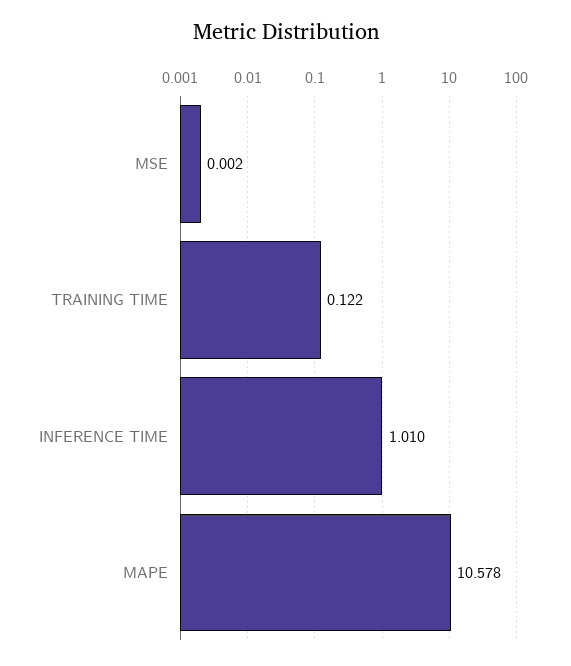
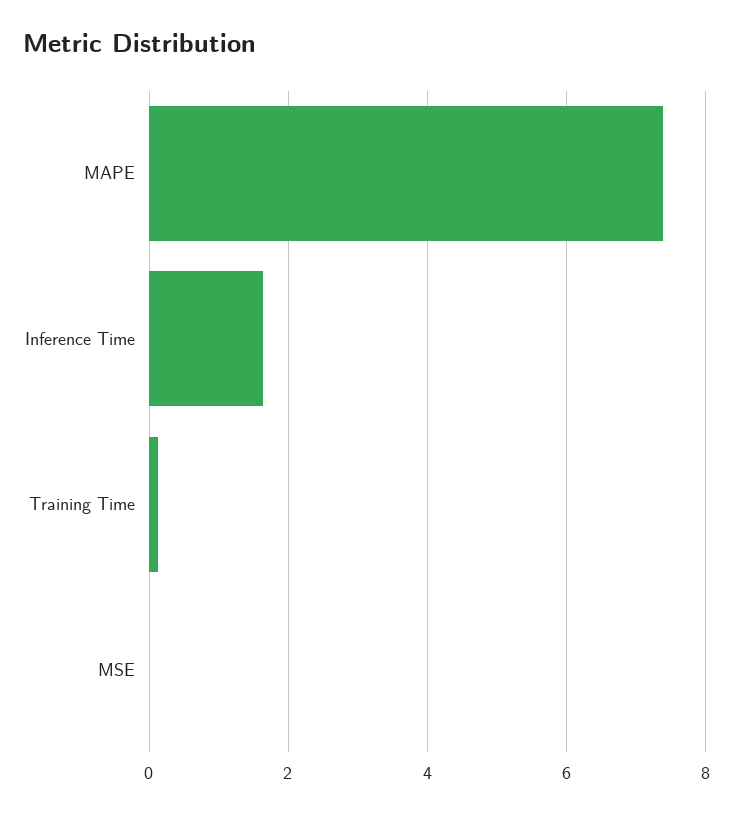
INFERENCE TIME: 1.01 -> 1.6
MAPE: 10.578 -> 7.4

